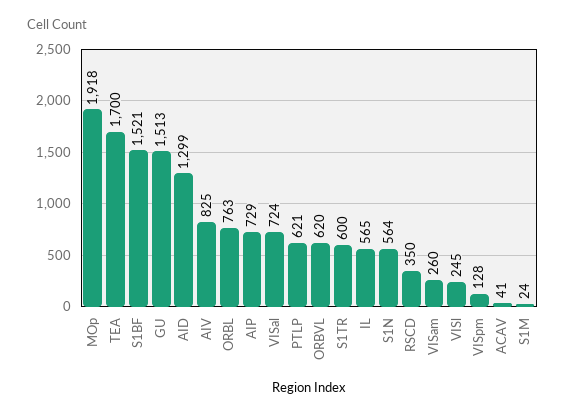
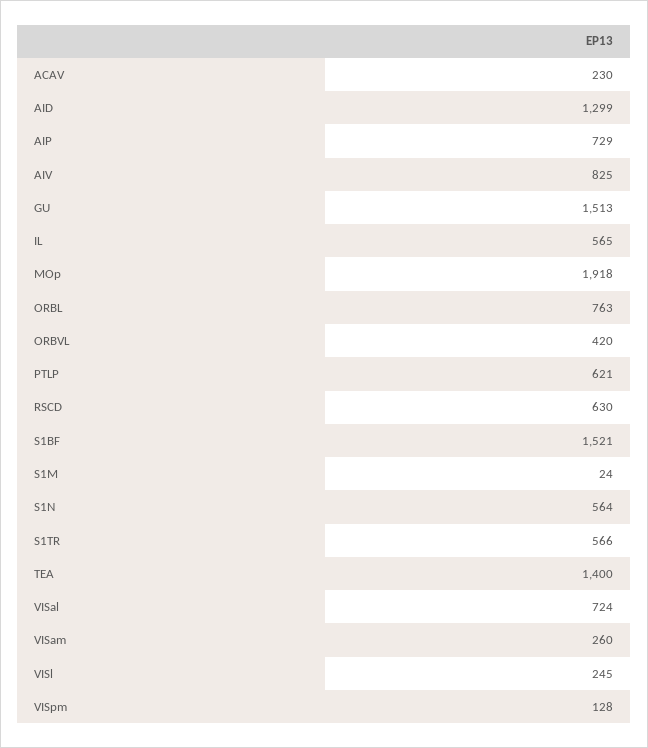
TEA: 1700 -> 1400
ORBVL: 620 -> 420
S1TR: 600 -> 566
RSCD: 350 -> 630
ACAV: 41 -> 230

